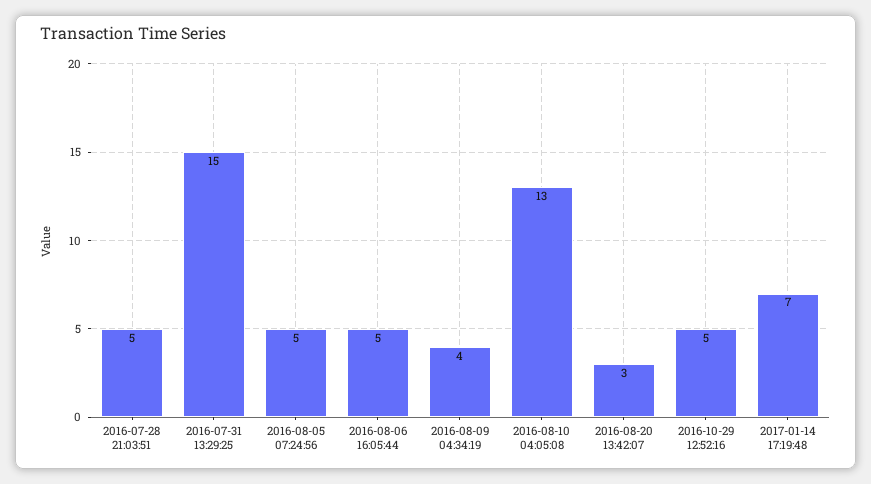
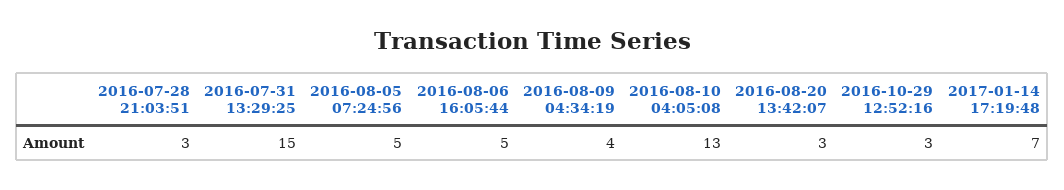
2016-07-28 21:03:51: 5 -> 3
2016-10-29 12:52:16: 5 -> 3

